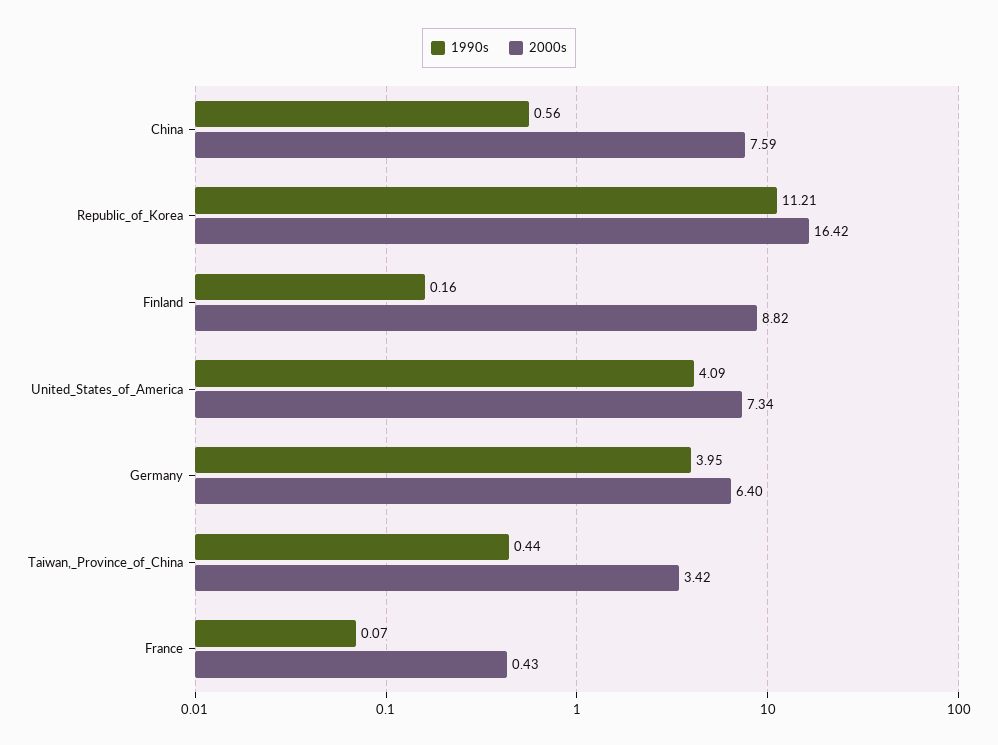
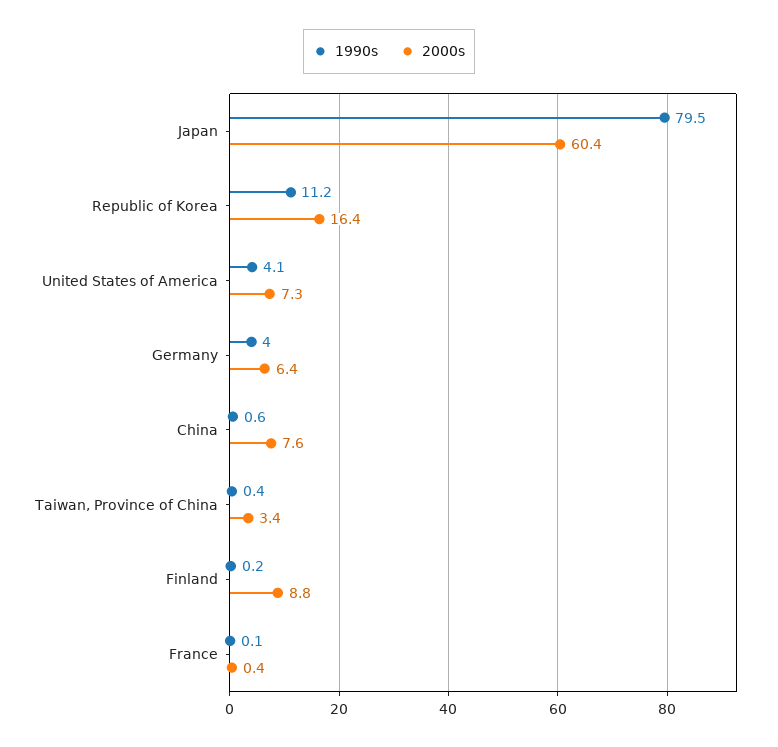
1990s, Japan: none -> 79.5
2000s, Japan: none -> 60.4

